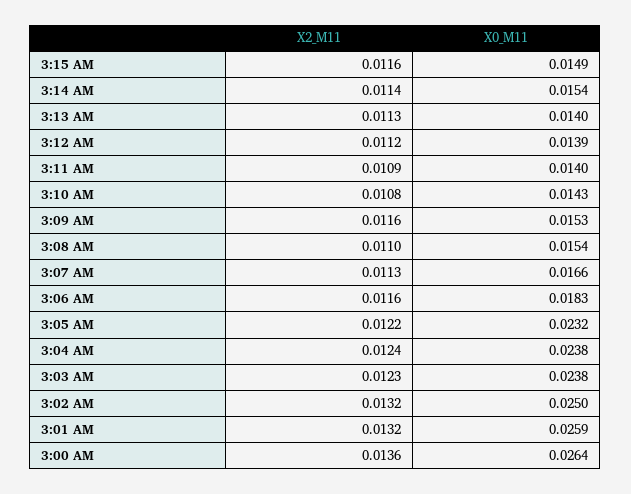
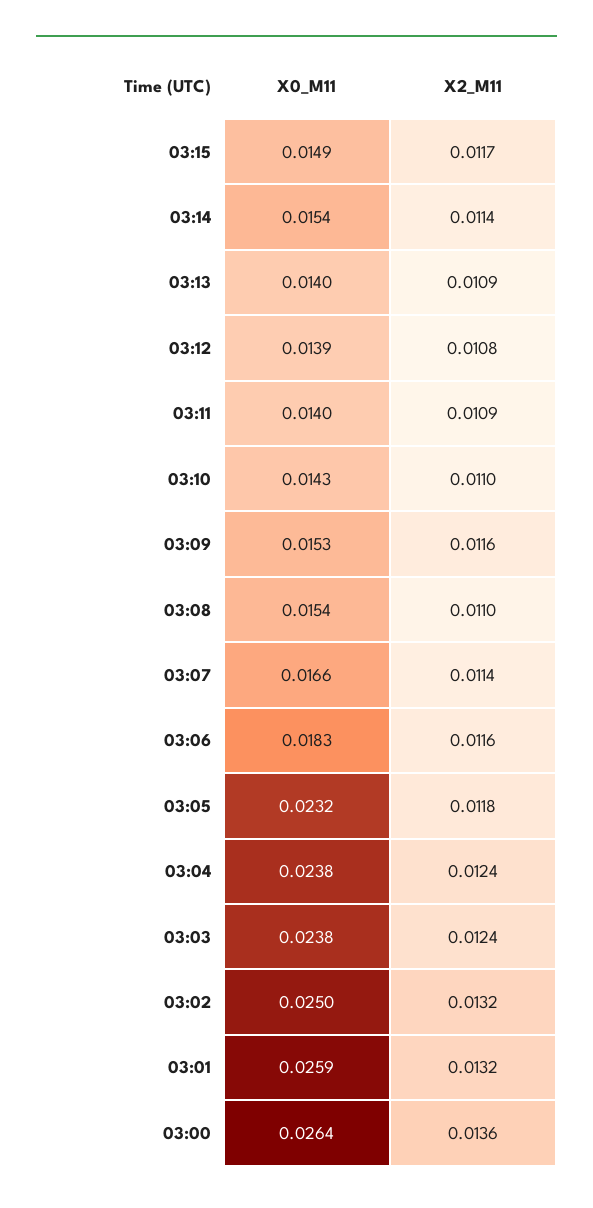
X2_M11, 3:15 AM: 0.0116 -> 0.0117
X2_M11, 3:13 AM: 0.0113 -> 0.0109
X2_M11, 3:12 AM: 0.0112 -> 0.0108
X2_M11, 3:10 AM: 0.0108 -> 0.011
X2_M11, 3:07 AM: 0.0113 -> 0.0114
X2_M11, 3:05 AM: 0.0122 -> 0.0118
X2_M11, 3:03 AM: 0.0123 -> 0.0124

